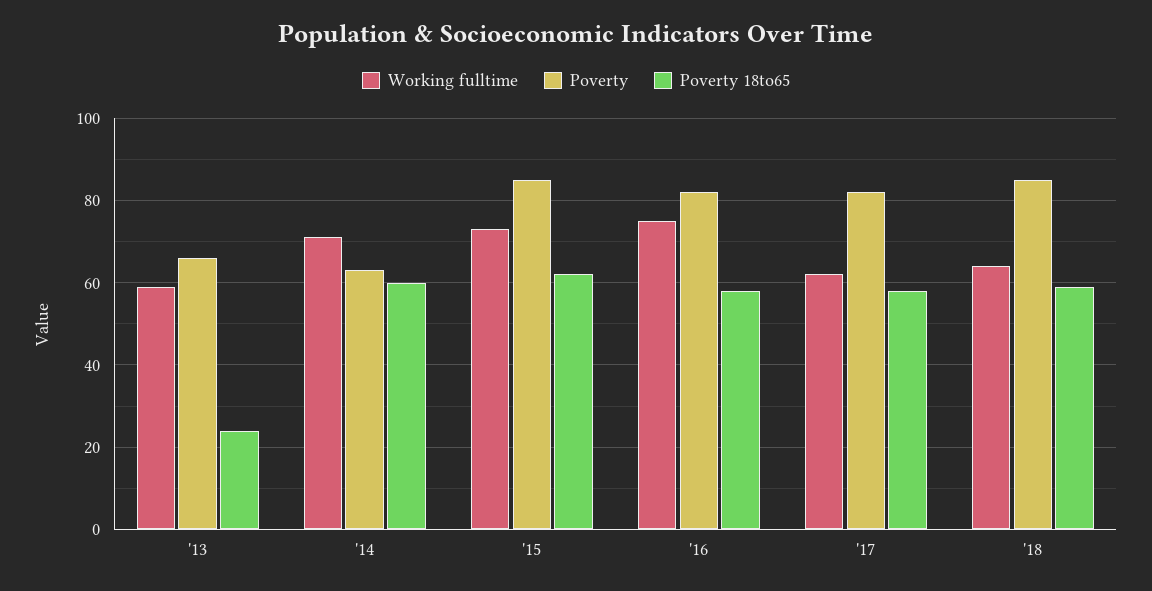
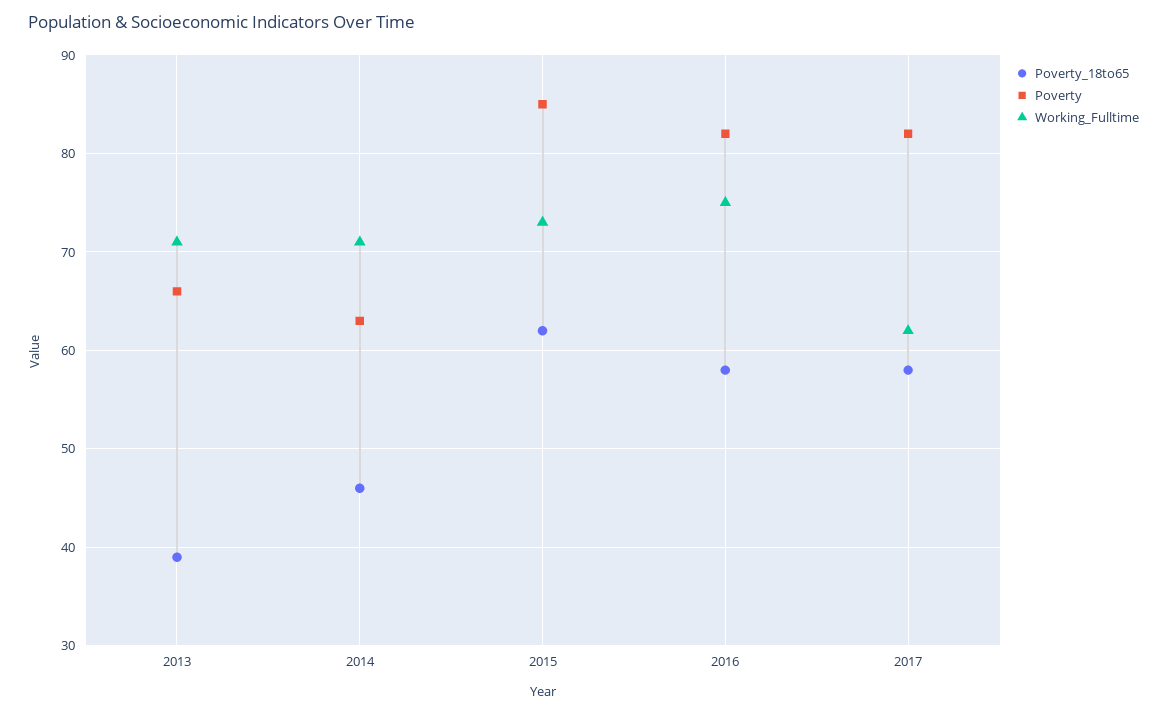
Working fulltime, '13: 60 -> 71
Poverty 18to65, '13: 25 -> 39
Poverty 18to65, '14: 60 -> 46
Working fulltime, '18: 65 -> none
Poverty, '18: 85 -> none
Poverty 18to65, '18: 60 -> none

